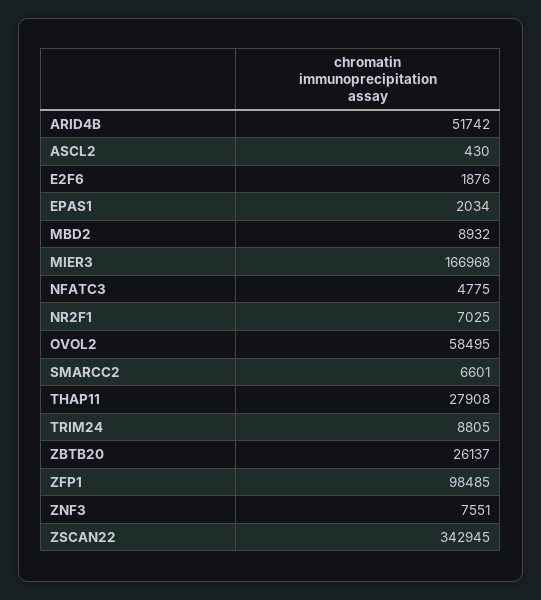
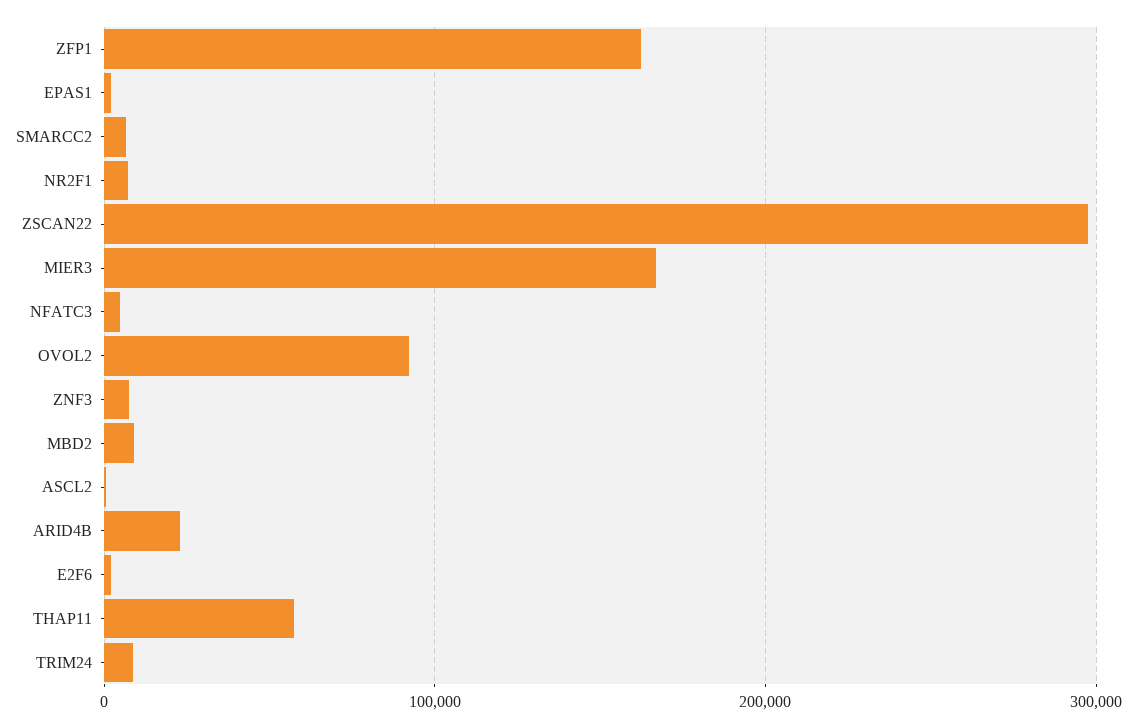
ARID4B: 51742 -> 20000
OVOL2: 58495 -> 90000
THAP11: 27908 -> 60000
ZBTB20: 26137 -> none
ZFP1: 98485 -> 160000
ZSCAN22: 342945 -> 300000

